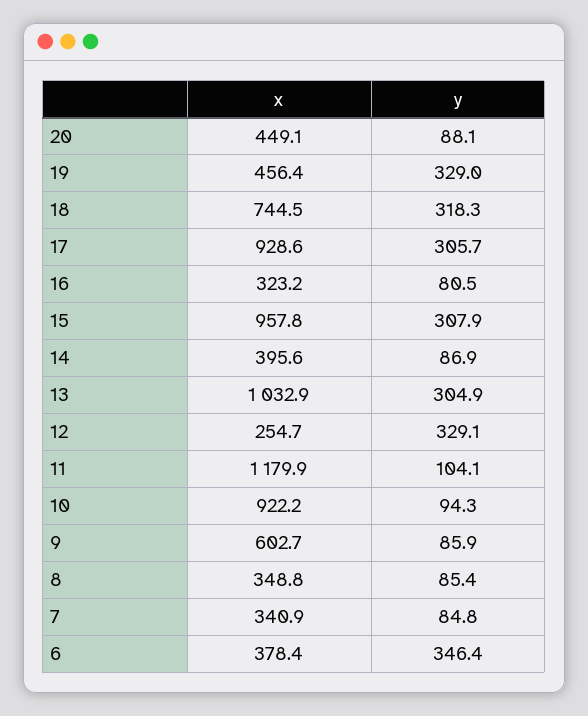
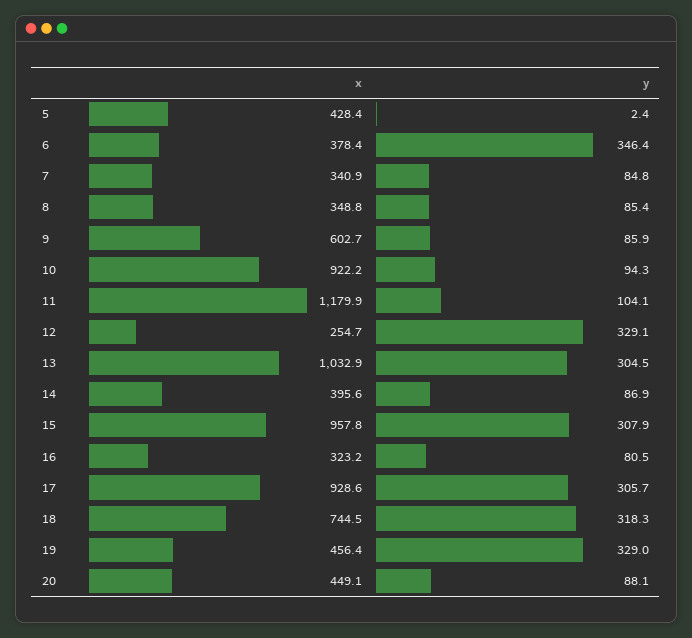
y, 13: 304.9 -> 304.5
x, 5: none -> 428.4
y, 5: none -> 2.4

